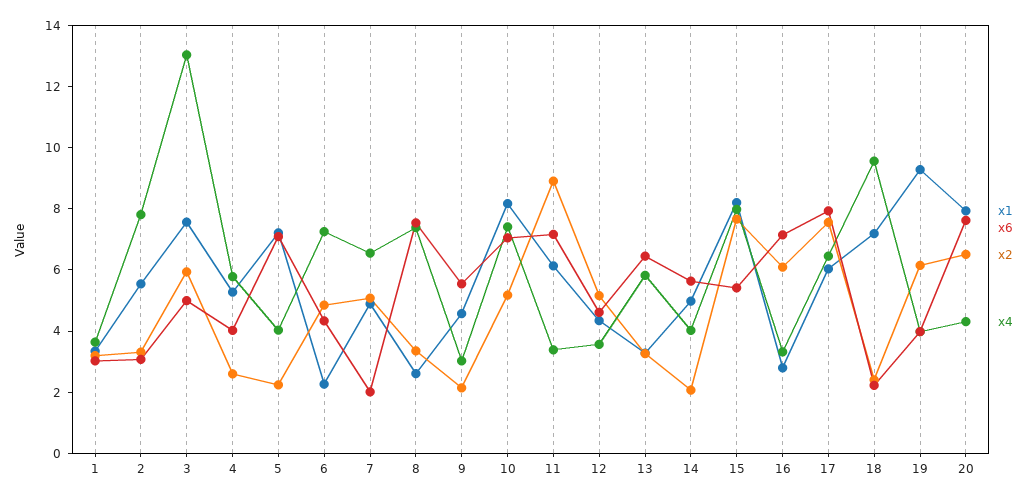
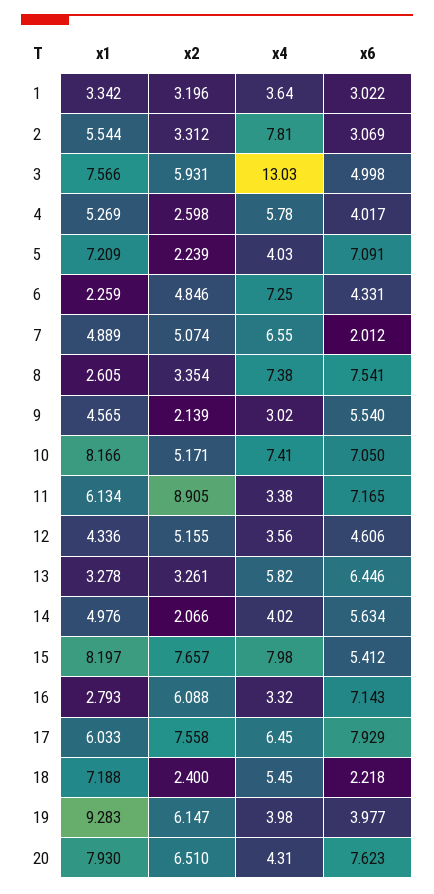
x4, 18: 9.5 -> 5.45

